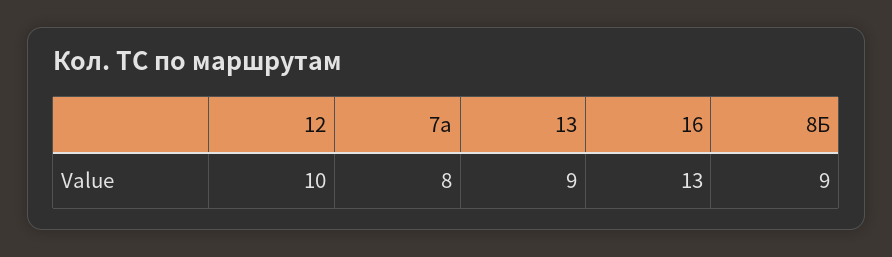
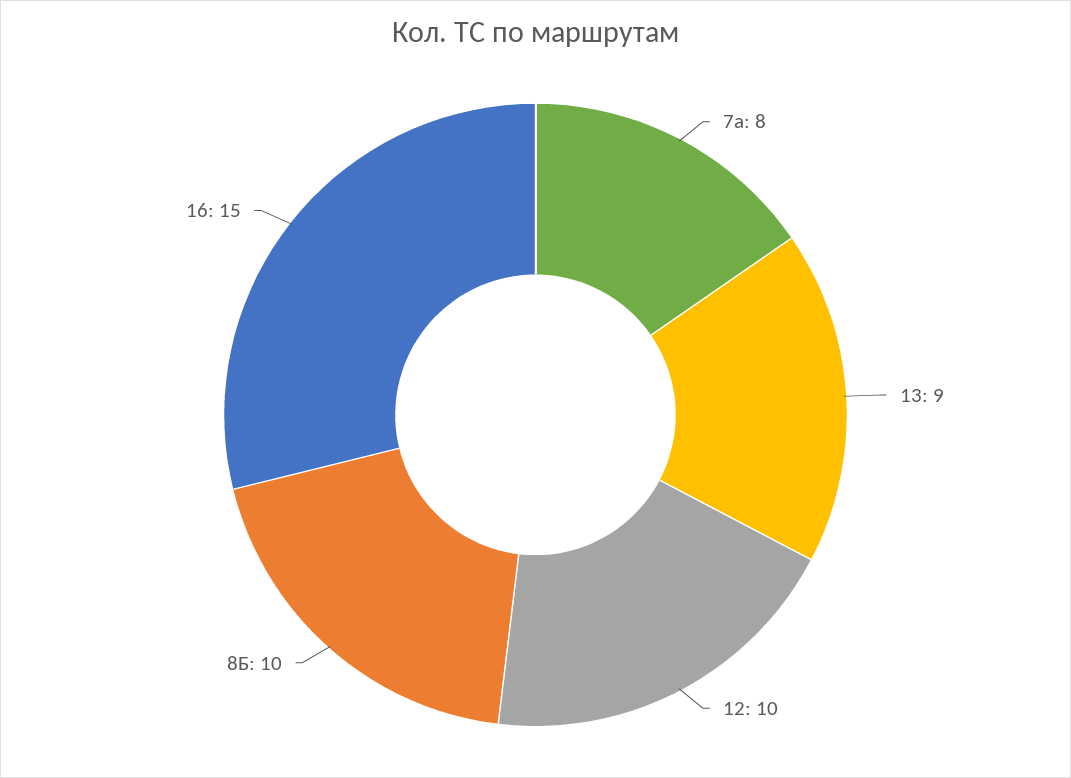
16: 13 -> 15
8Б: 9 -> 10

